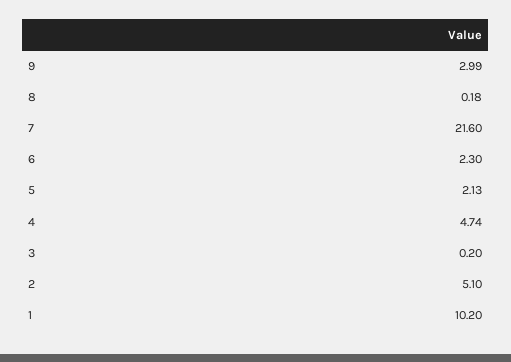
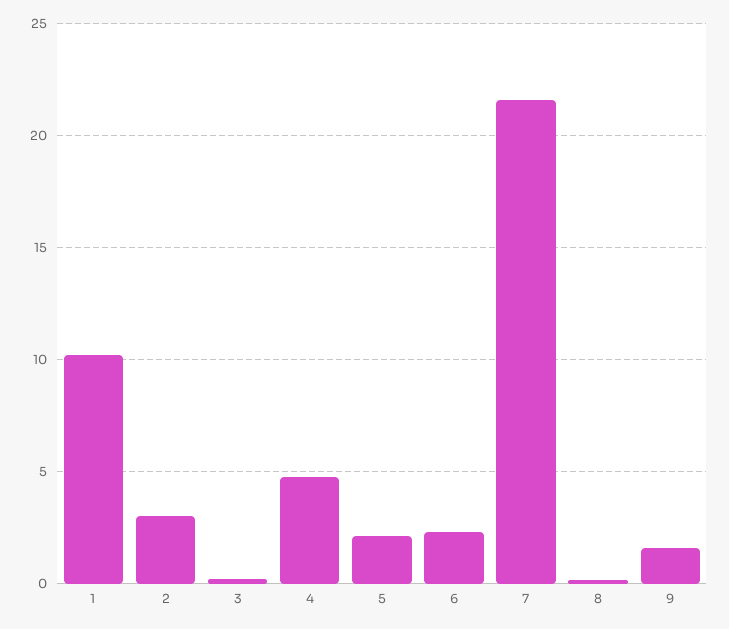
9: 2.99 -> 1.5
2: 5.1 -> 3

